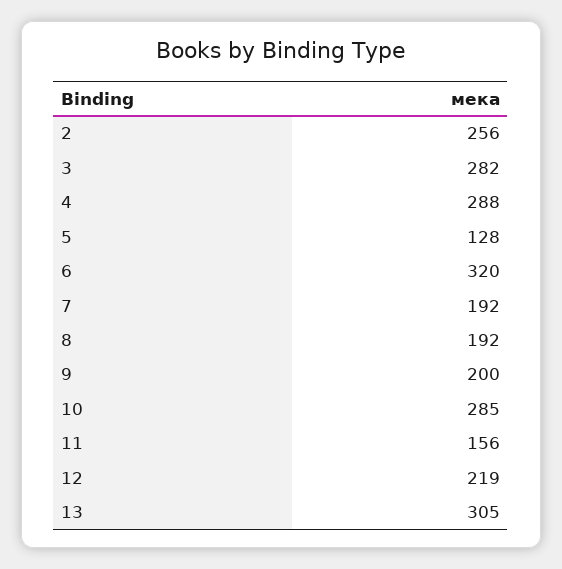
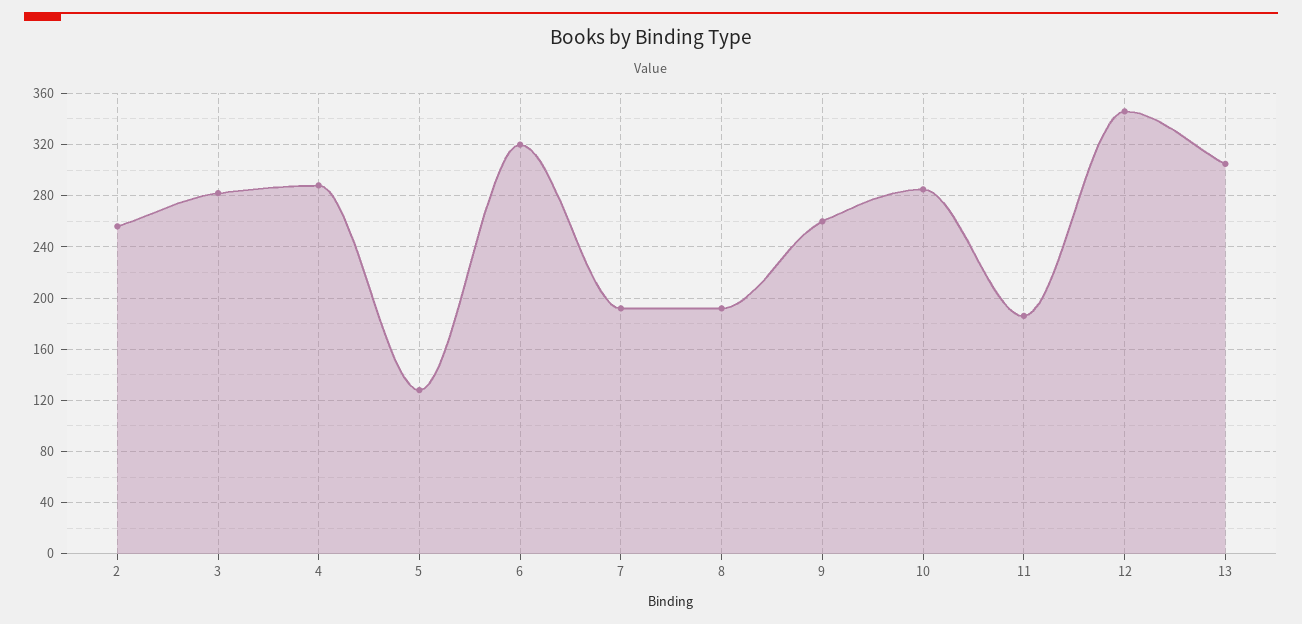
9: 200 -> 260
11: 156 -> 185
12: 219 -> 345

